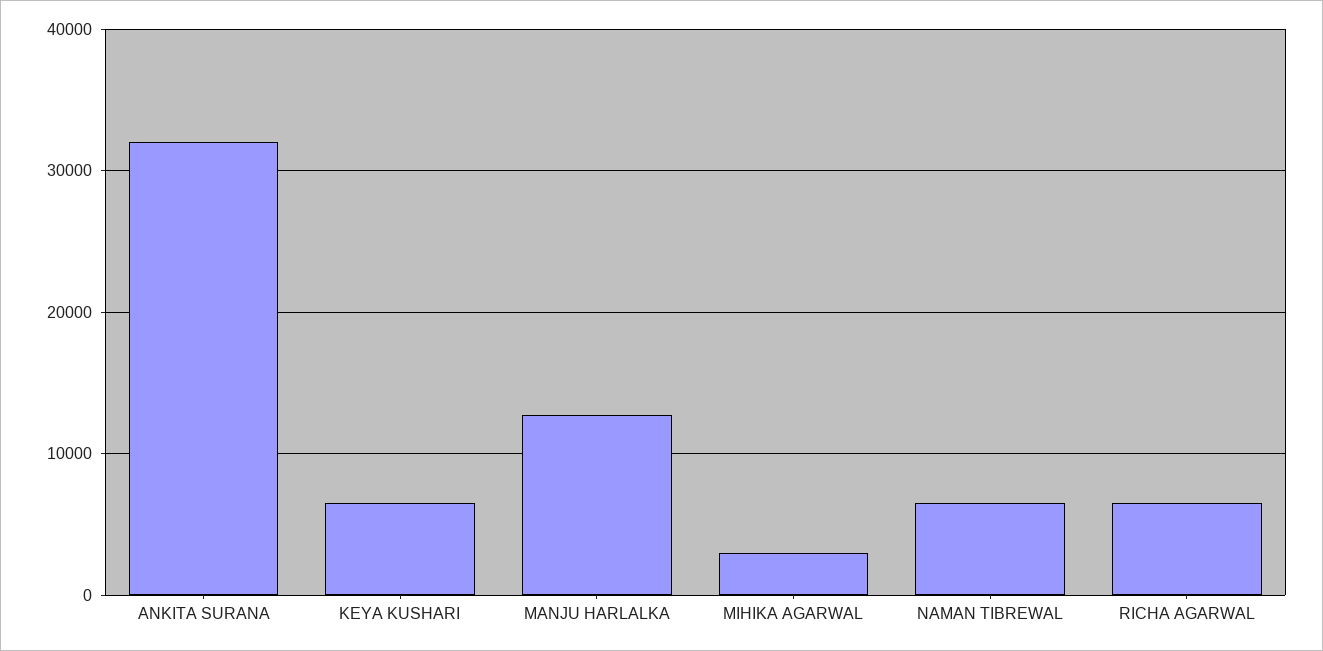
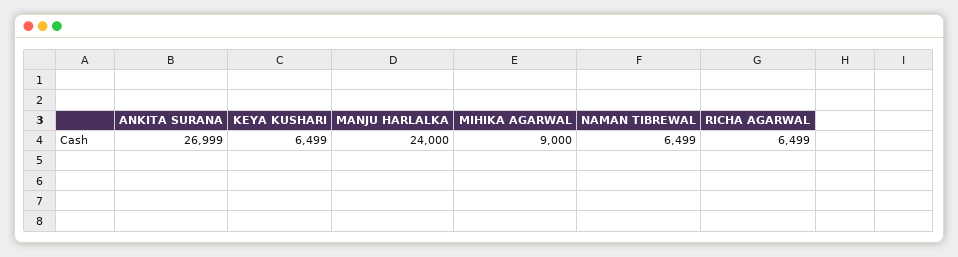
ANKITA SURANA: 32000 -> 26999
MANJU HARLALKA: 13000 -> 24000
MIHIKA AGARWAL: 3000 -> 9000

